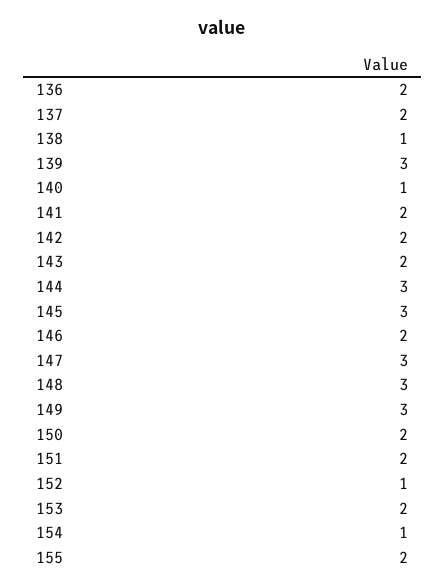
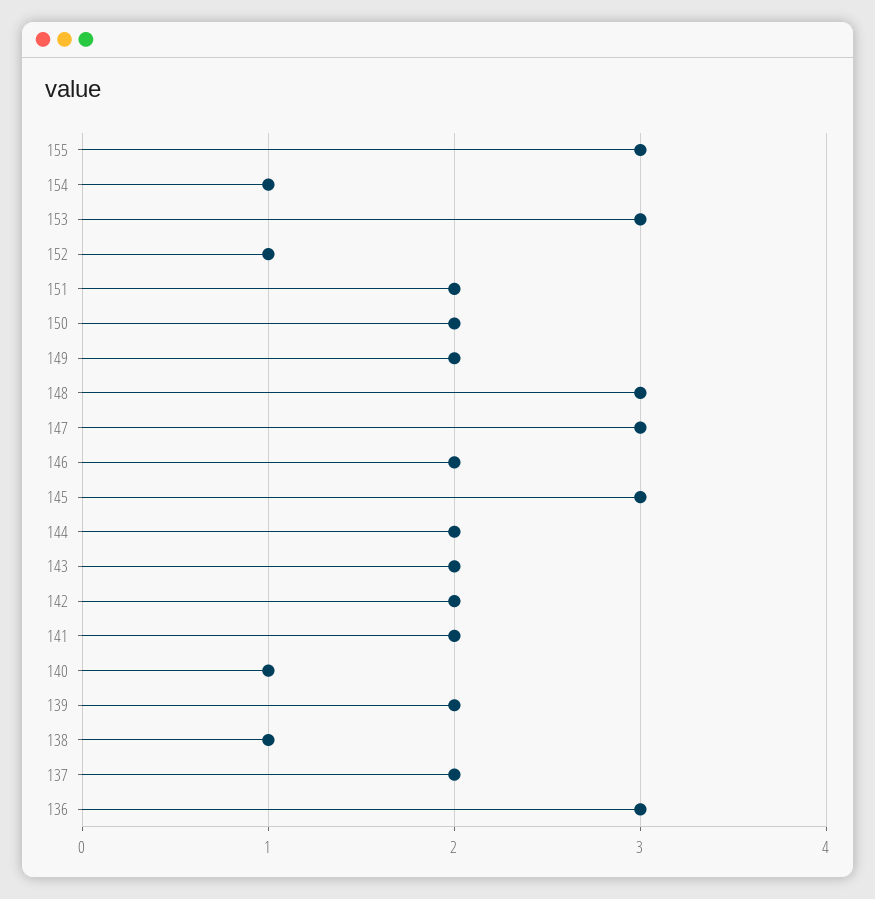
136: 2 -> 3
139: 3 -> 2
144: 3 -> 2
149: 3 -> 2
153: 2 -> 3
155: 2 -> 3

